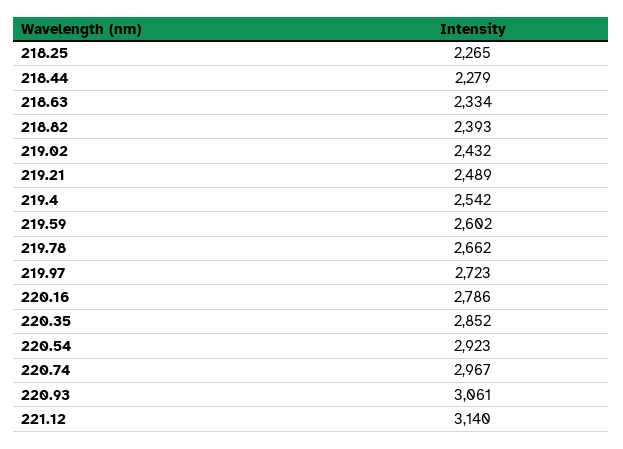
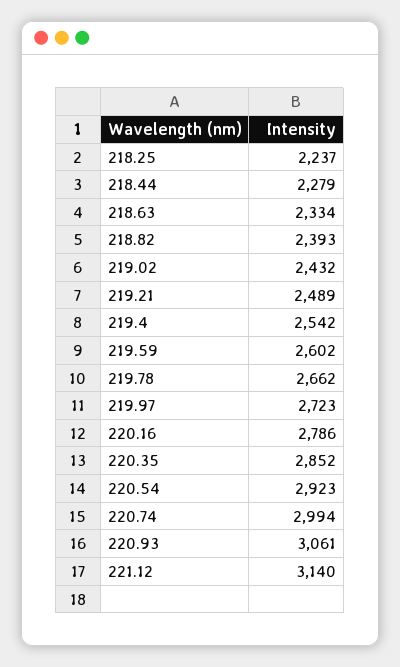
218.25: 2265 -> 2237
220.74: 2967 -> 2994

